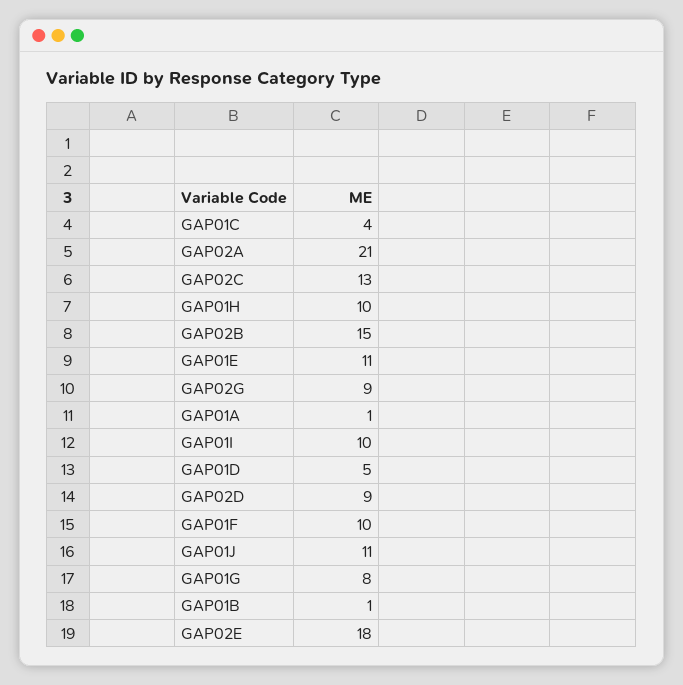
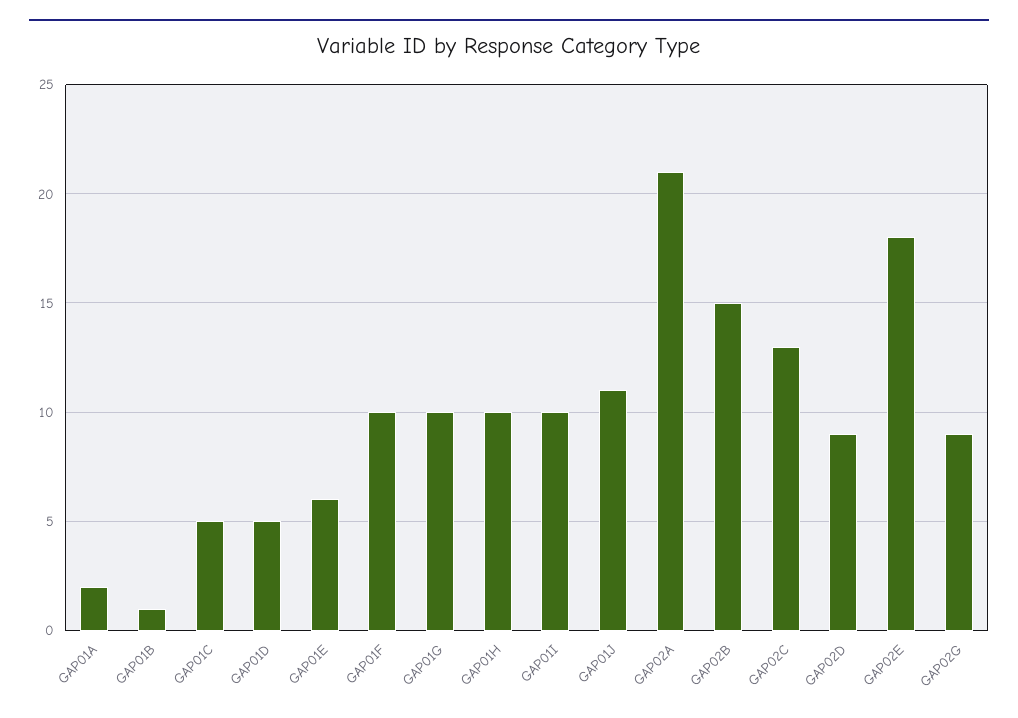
GAP01C: 4 -> 5
GAP01E: 11 -> 6
GAP01A: 1 -> 2
GAP01G: 8 -> 10

